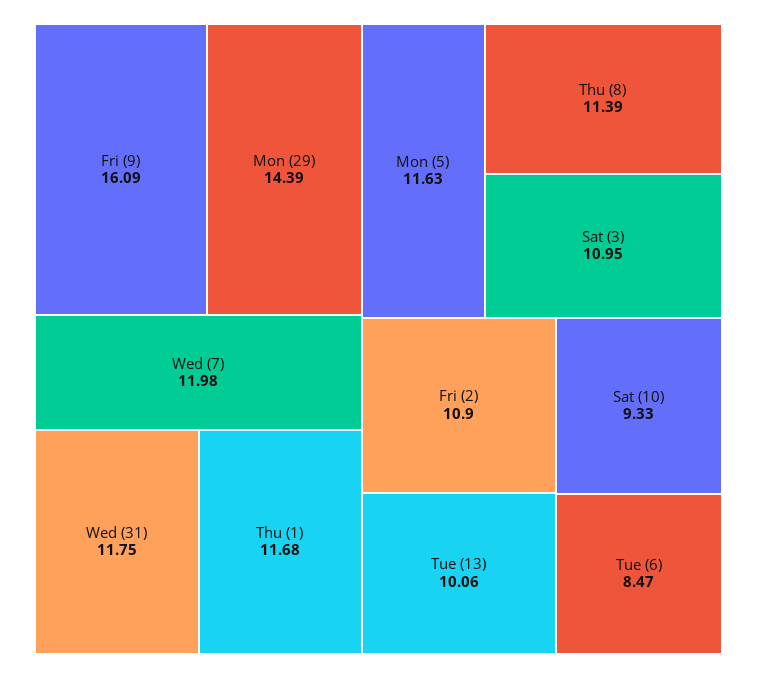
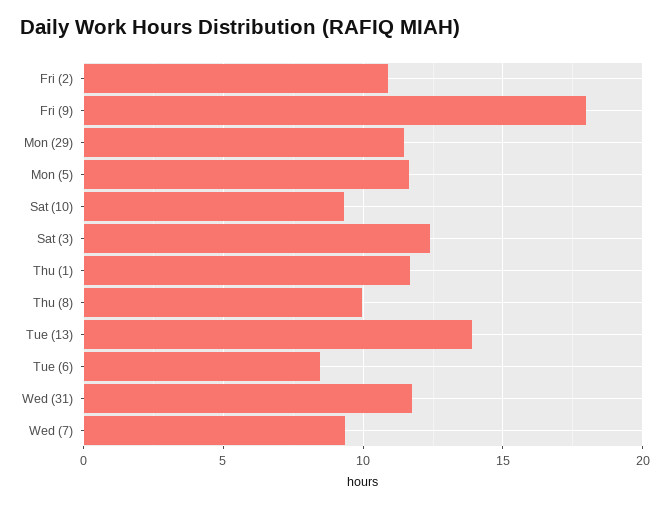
Fri (9): 16.09 -> 18
Mon (29): 14.39 -> 11.5
Wed (7): 11.98 -> 9.5
Thu (8): 11.39 -> 10
Sat (3): 10.95 -> 12.5
Tue (13): 10.06 -> 14

